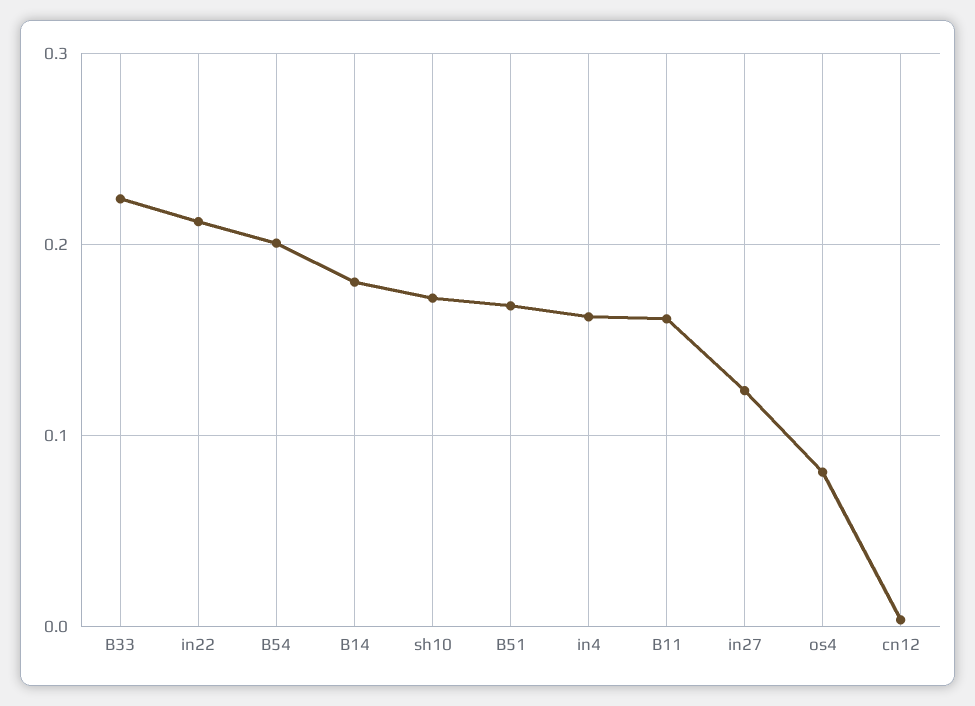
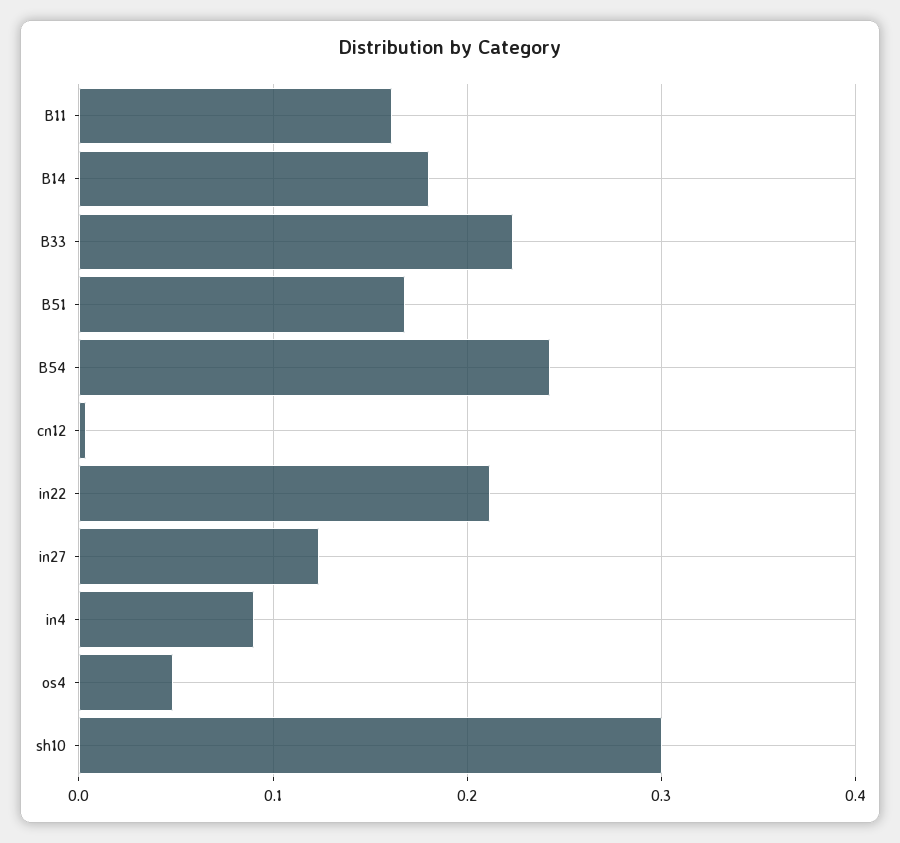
B54: 0.2 -> 0.24
sh10: 0.17 -> 0.3
in4: 0.16 -> 0.09
os4: 0.08 -> 0.05

